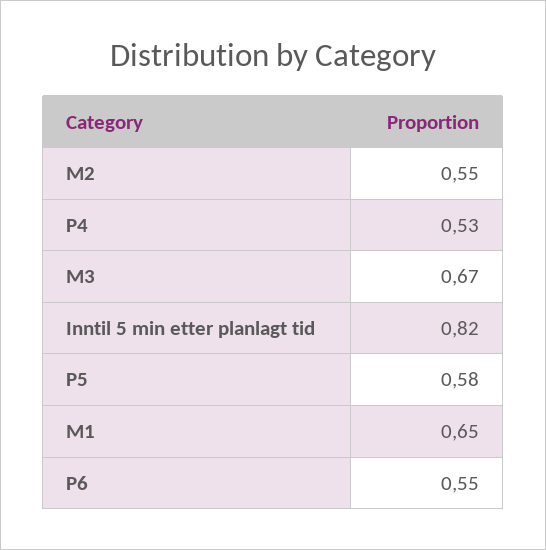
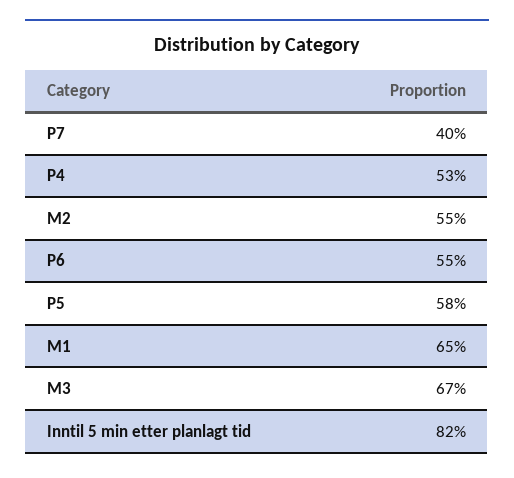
P7: none -> 0.4

